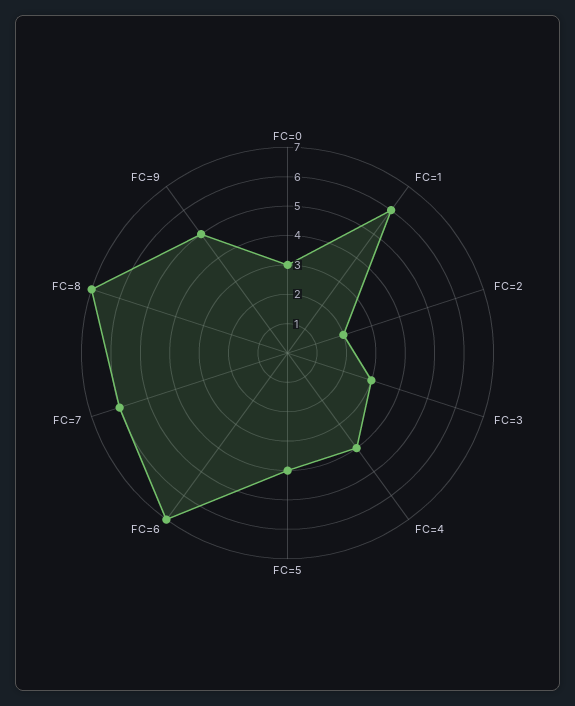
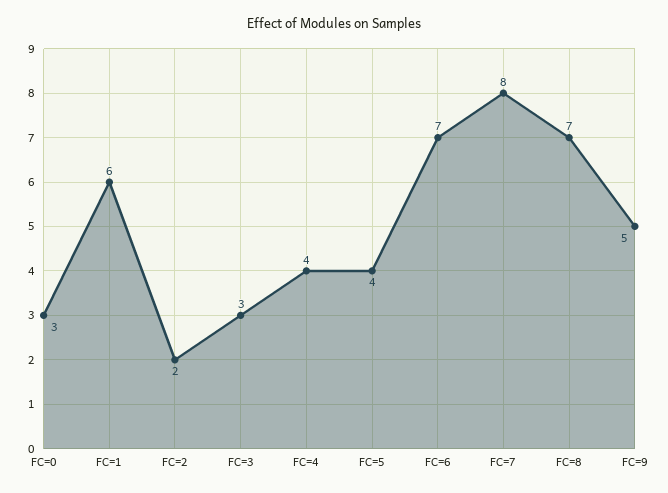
FC=7: 6 -> 8

